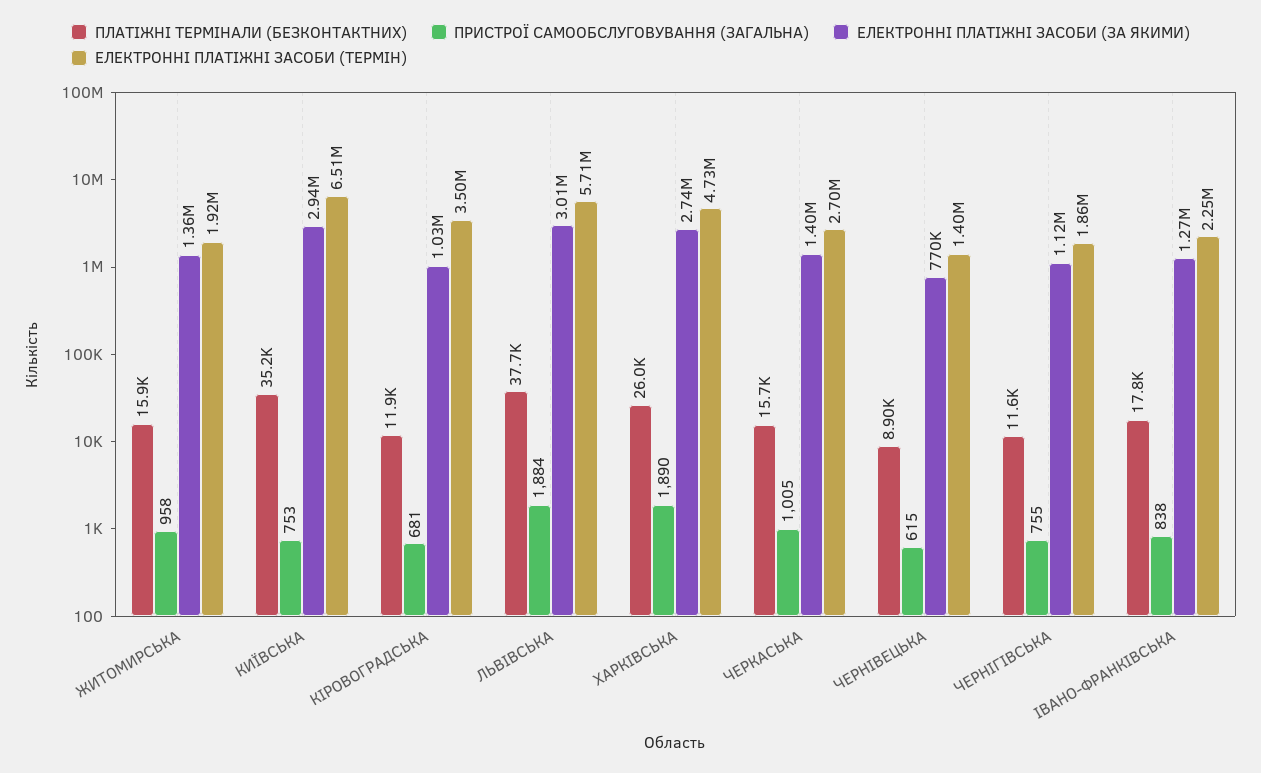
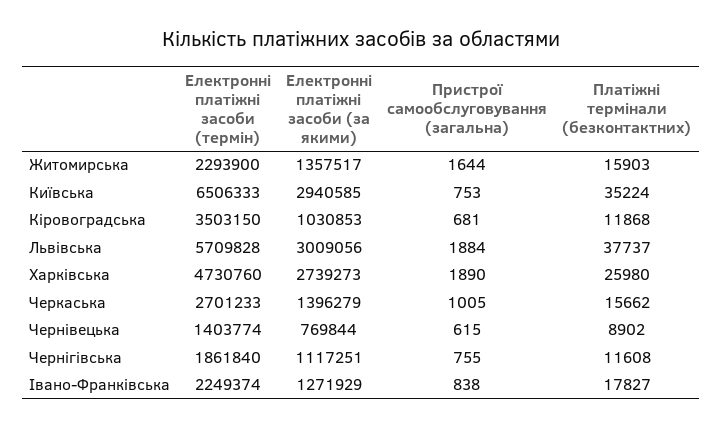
ПРИСТРОЇ САМООБСЛУГОВУВАННЯ (ЗАГАЛЬНА), ЖИТОМИРСЬКА: 958 -> 1644
ЕЛЕКТРОННІ ПЛАТІЖНІ ЗАСОБИ (ТЕРМІН), ЖИТОМИРСЬКА: 1920000 -> 2293900

